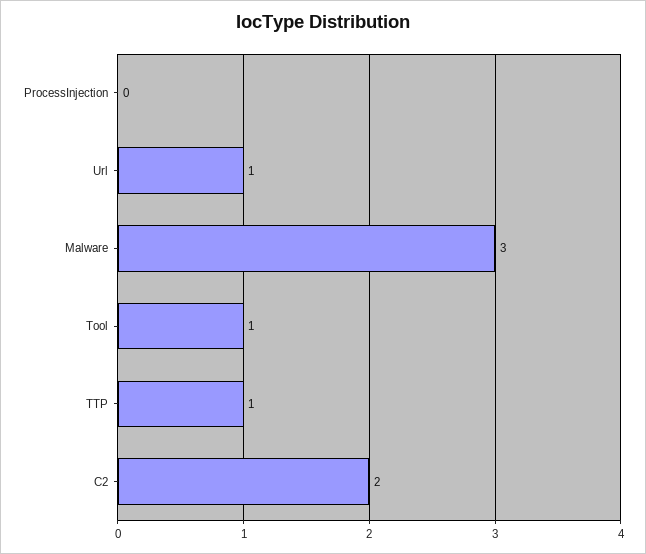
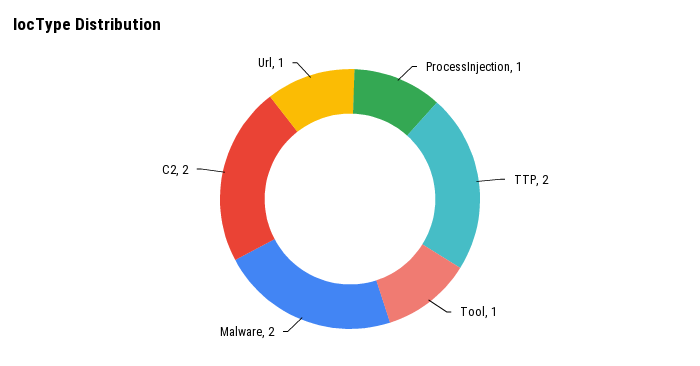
ProcessInjection: 0 -> 1
Malware: 3 -> 2
TTP: 1 -> 2

